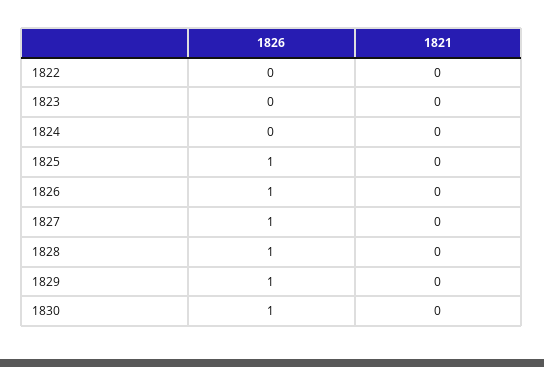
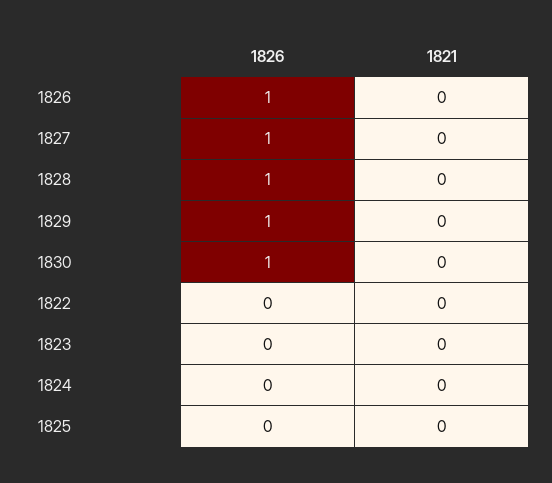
1826, 1825: 1 -> 0

